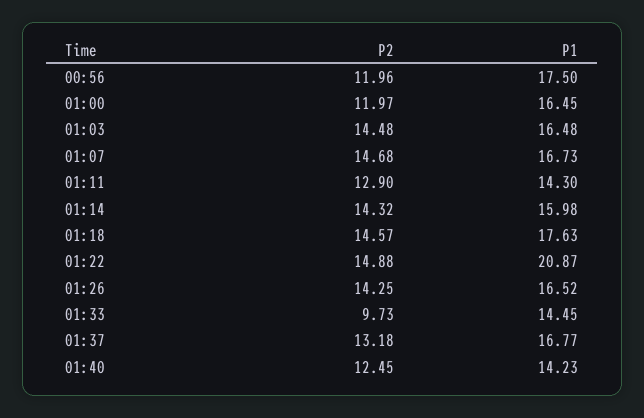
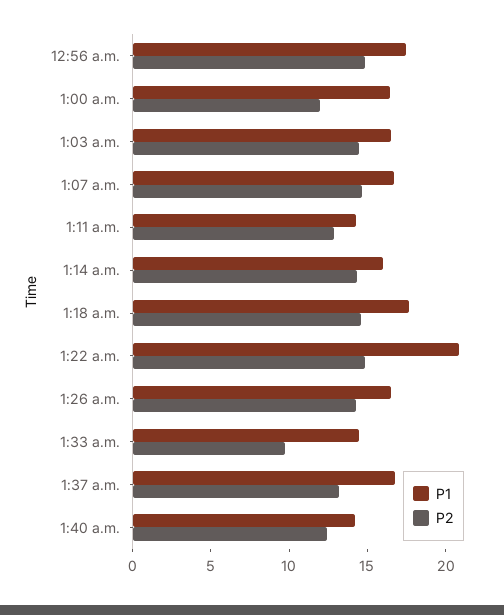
P2, 00:56: 11.96 -> 15

